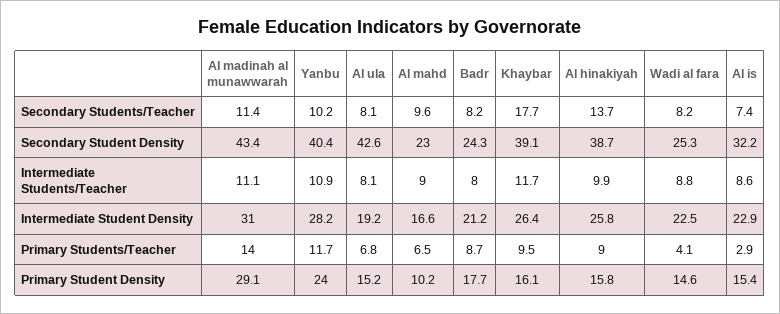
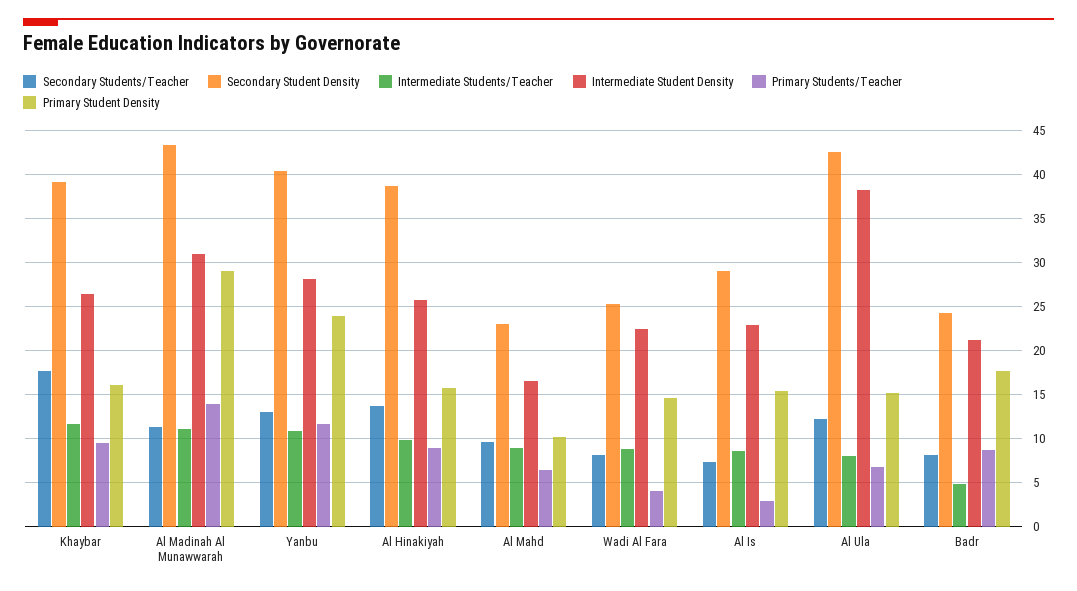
Secondary Students/Teacher, Yanbu: 10.2 -> 13
Secondary Students/Teacher, Al ula: 8.1 -> 12
Secondary Student Density, Al is: 32.2 -> 29
Intermediate Students/Teacher, Badr: 8 -> 5
Intermediate Student Density, Al ula: 19.2 -> 38

